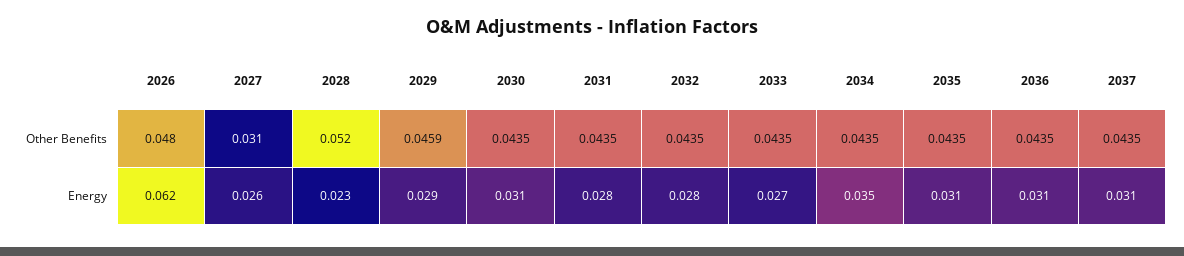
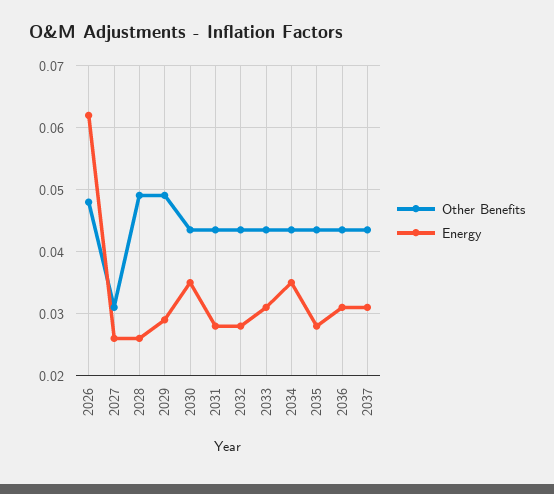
Other Benefits, 2028: 0.052 -> 0.049
Other Benefits, 2029: 0.0459 -> 0.049
Energy, 2028: 0.023 -> 0.026
Energy, 2030: 0.031 -> 0.035
Energy, 2033: 0.027 -> 0.031
Energy, 2035: 0.031 -> 0.028

